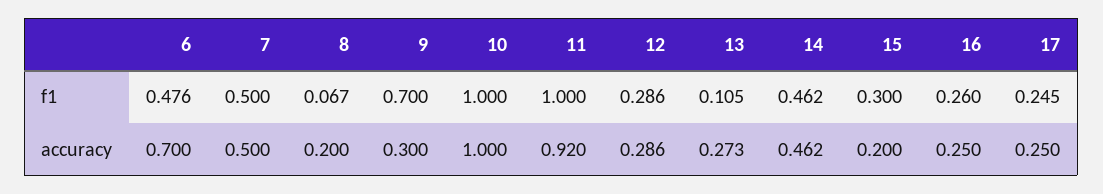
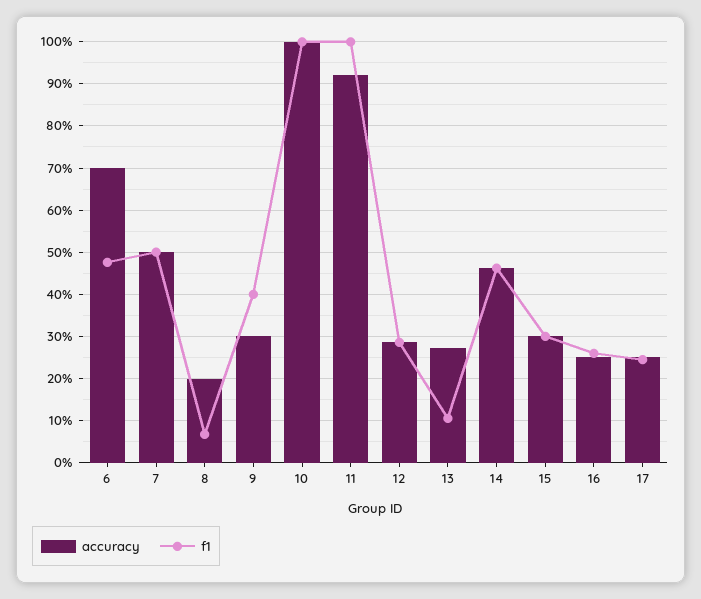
f1, 9: 0.7 -> 0.4
accuracy, 15: 0.2 -> 0.3

